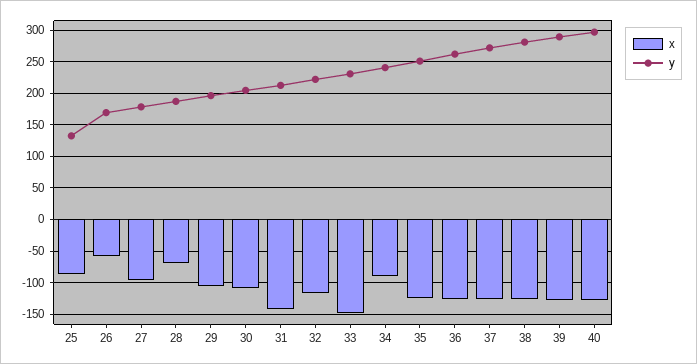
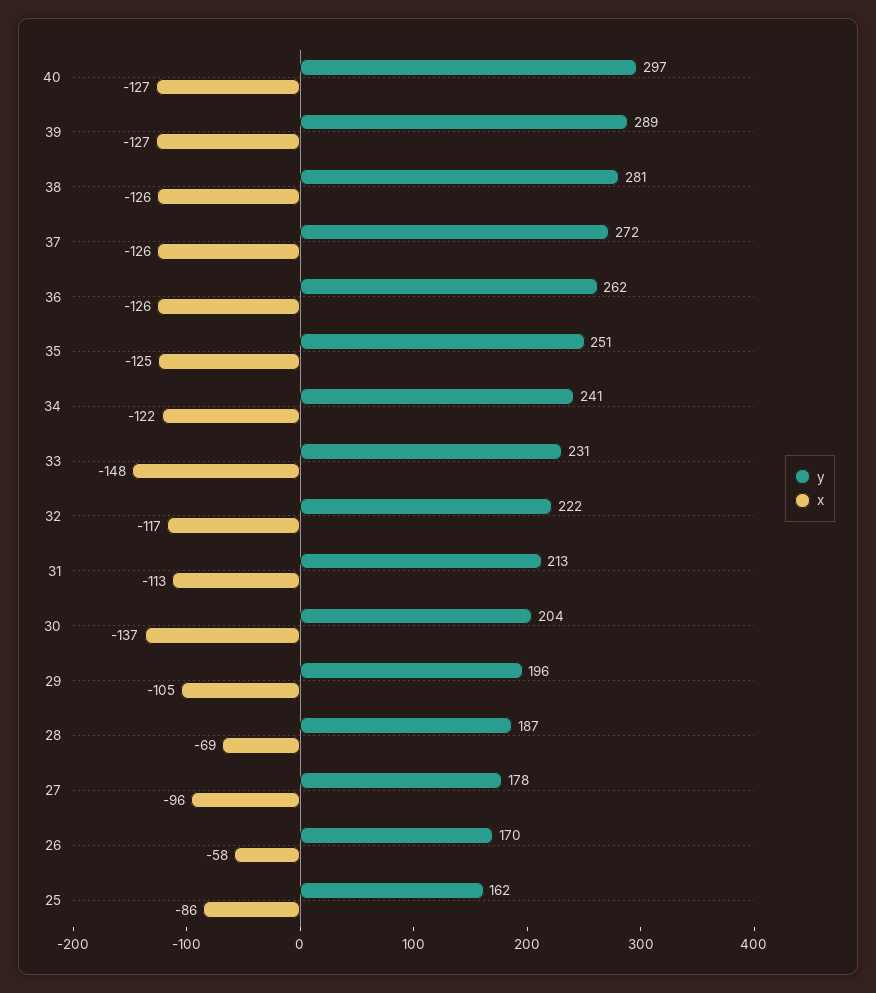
y, 25: 130 -> 162
x, 30: -110 -> -137
x, 31: -140 -> -113
x, 34: -90 -> -122

